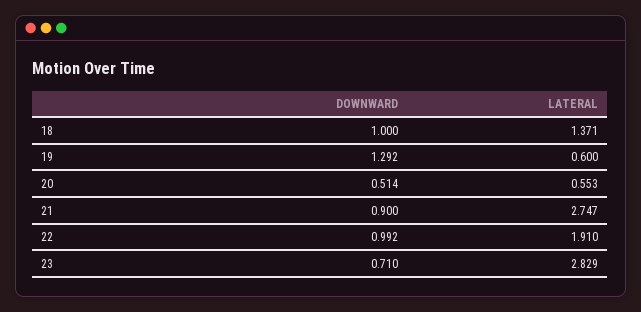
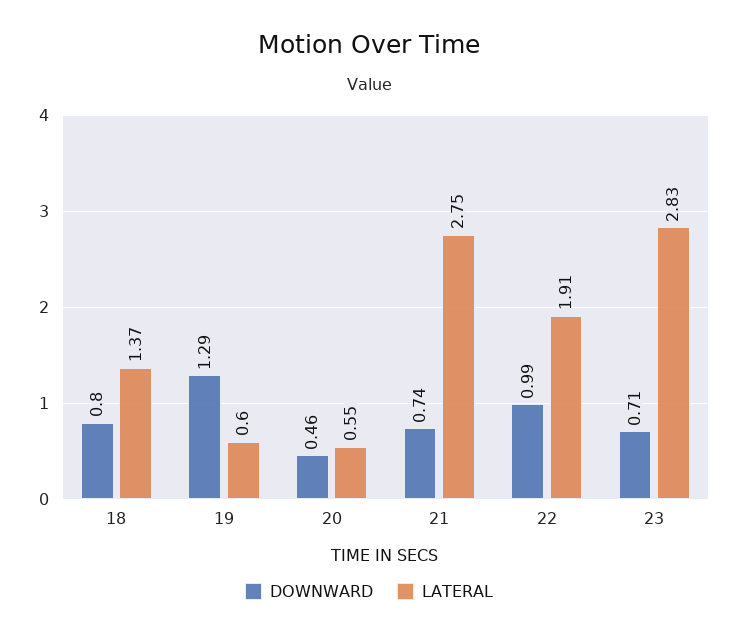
DOWNWARD, 18: 1 -> 0.8
DOWNWARD, 20: 0.514 -> 0.46
DOWNWARD, 21: 0.9 -> 0.74

